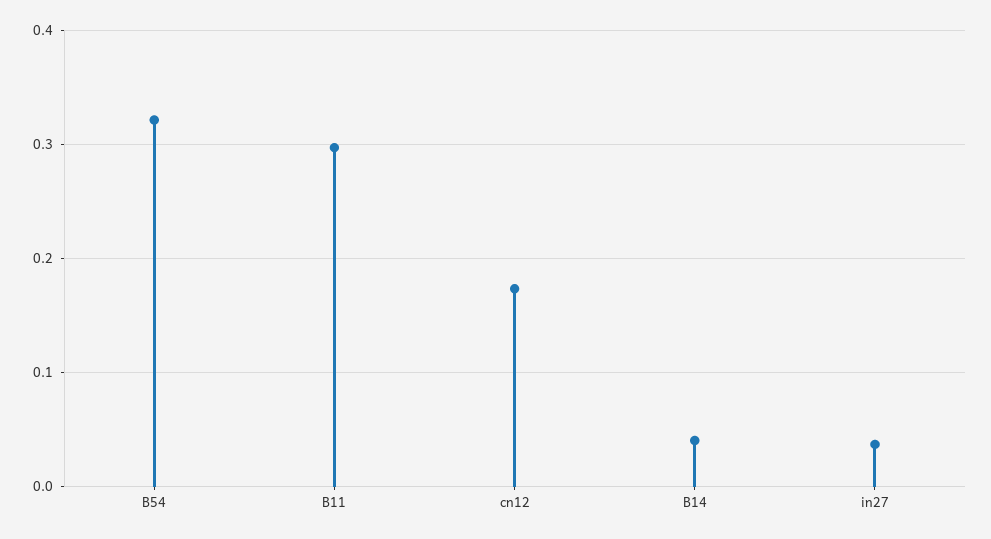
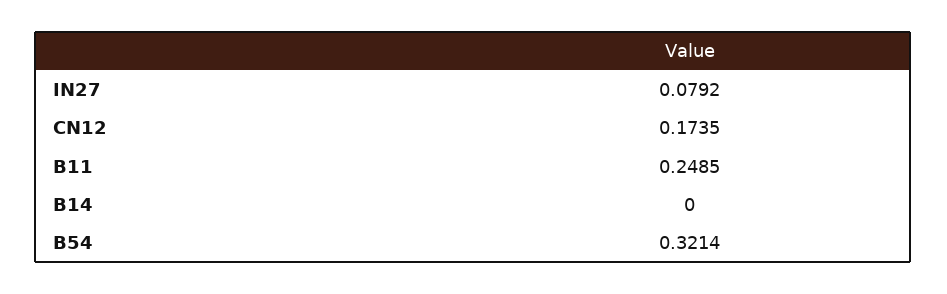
B11: 0.3 -> 0.2485
B14: 0.04 -> 0
in27: 0.04 -> 0.0792

